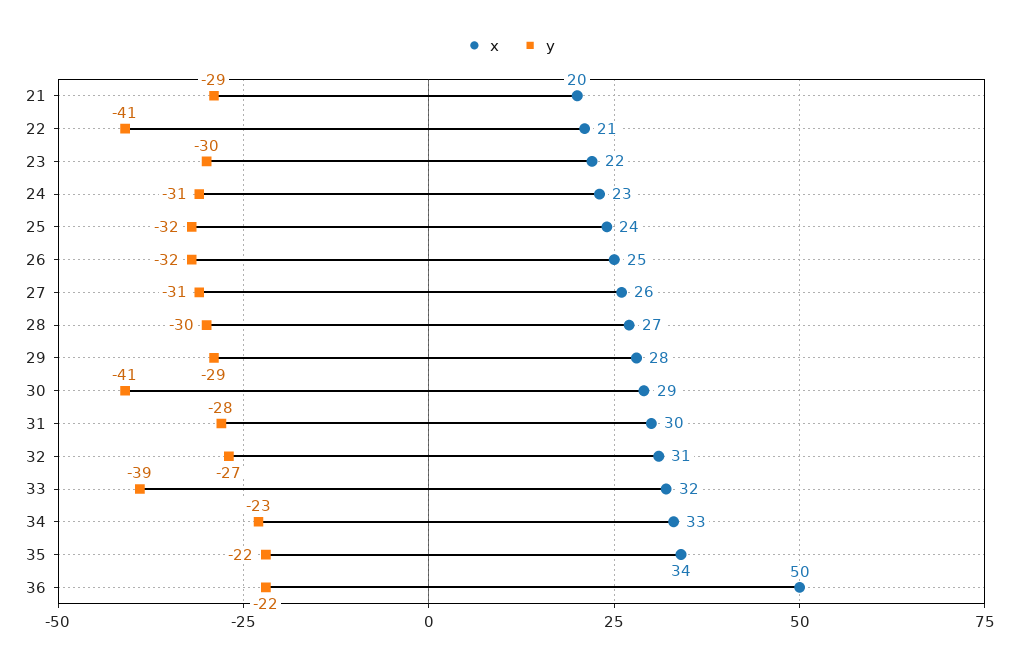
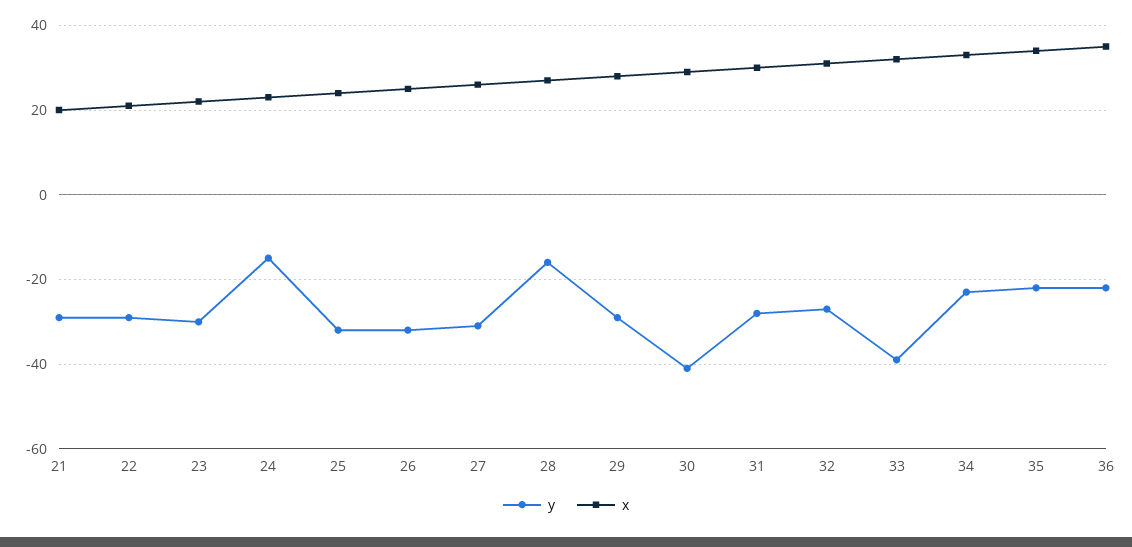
y, 22: -41 -> -30
y, 24: -31 -> -15
y, 28: -30 -> -15
x, 36: 50 -> 35

